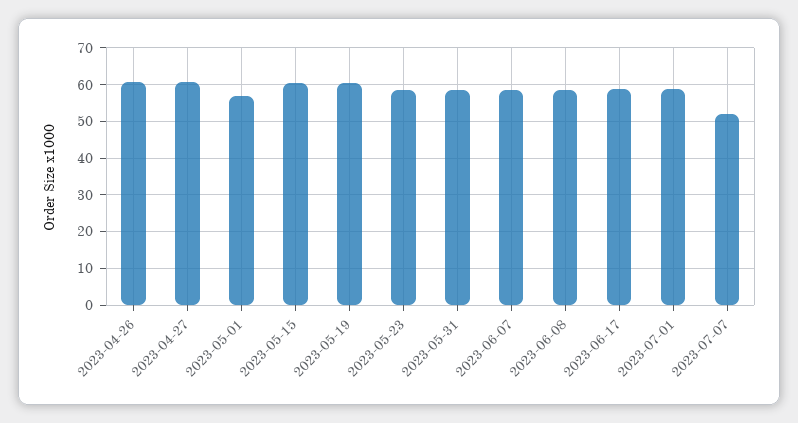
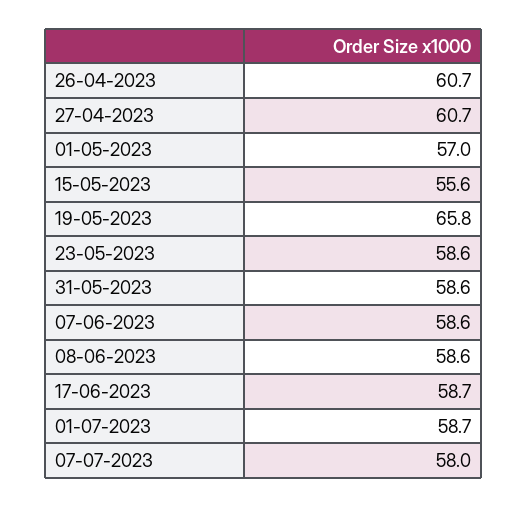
2023-05-15: 60 -> 55.6
2023-05-19: 60 -> 65.8
2023-07-07: 52 -> 58

